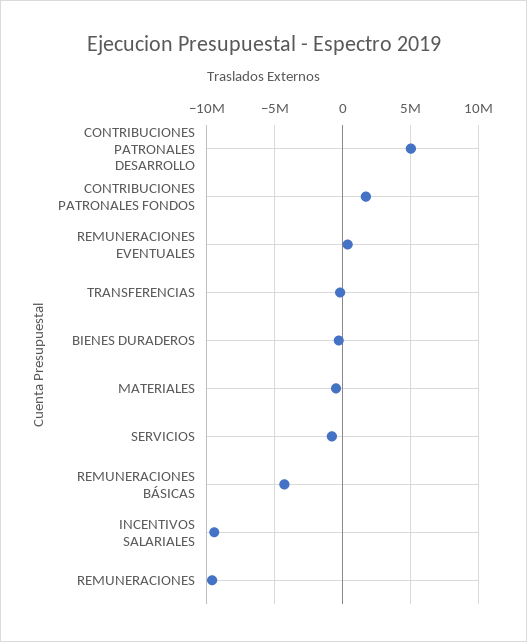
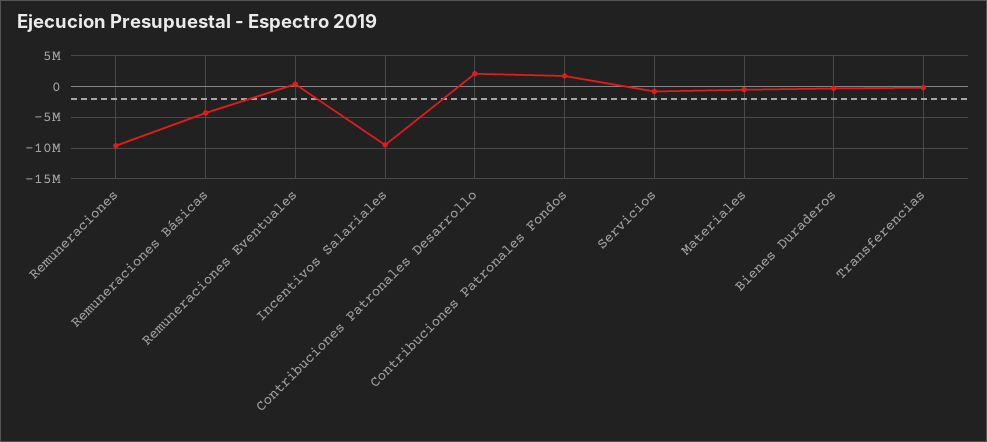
CONTRIBUCIONES PATRONALES DESARROLLO: 5000000 -> 2000000

